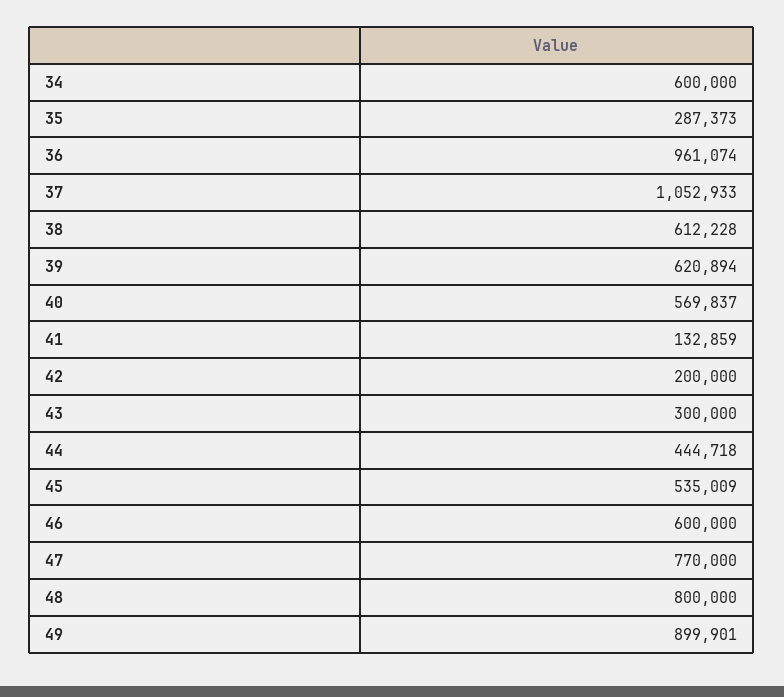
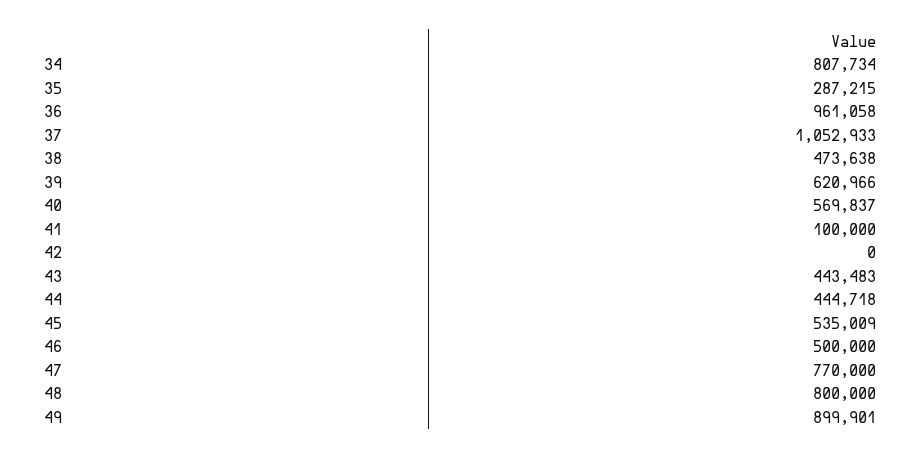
34: 600000 -> 807734
35: 287373 -> 287215
36: 961074 -> 961058
38: 612228 -> 473638
39: 620894 -> 620966
41: 132859 -> 100000
42: 200000 -> 0
43: 300000 -> 443483
46: 600000 -> 500000

